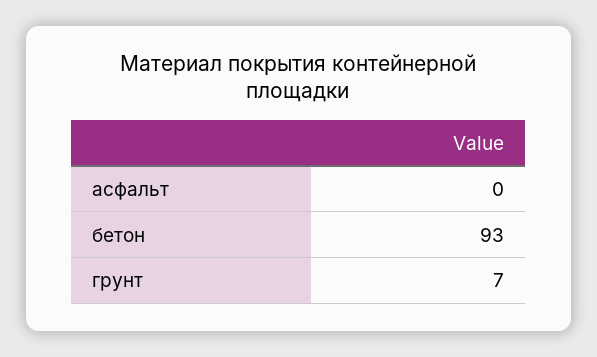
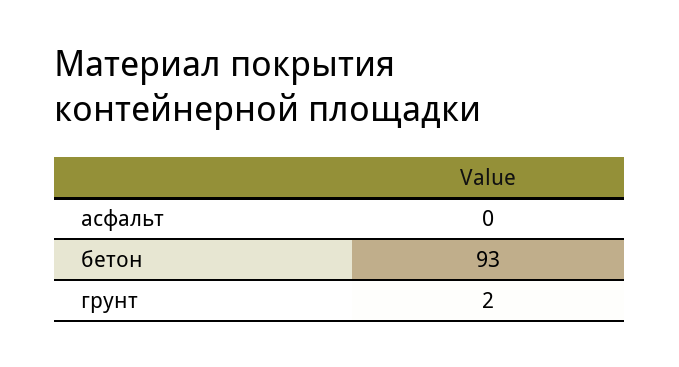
грунт: 7 -> 2

